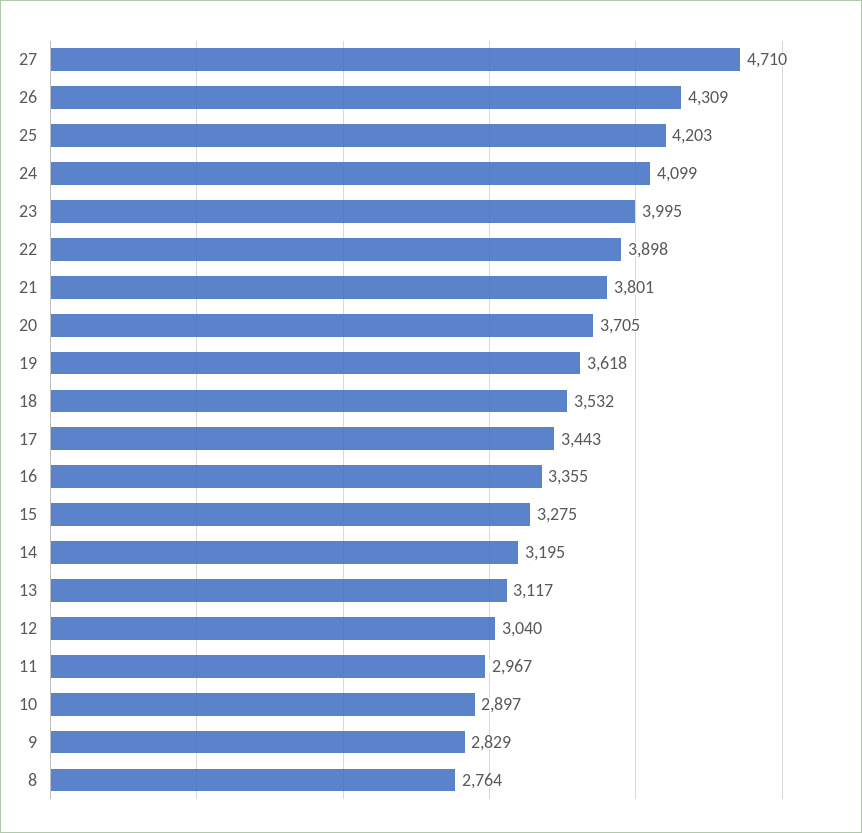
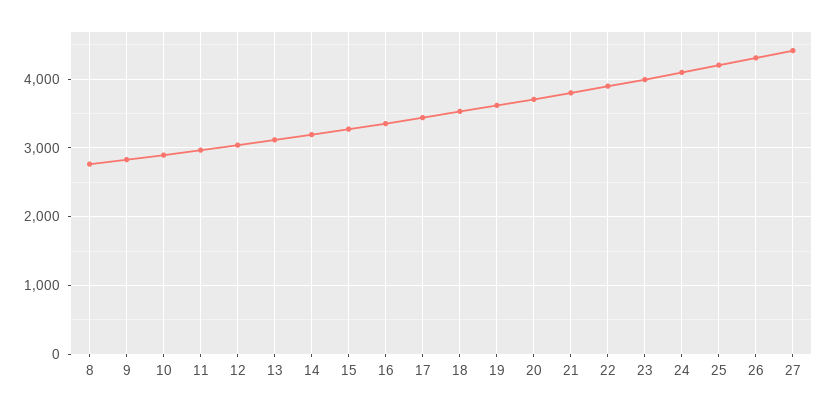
27: 4710 -> 4400

